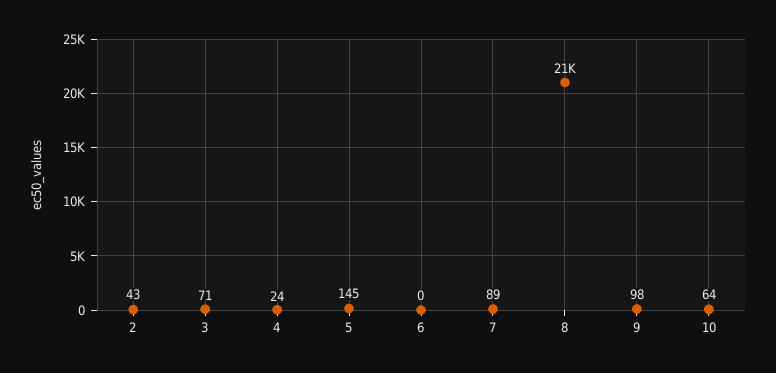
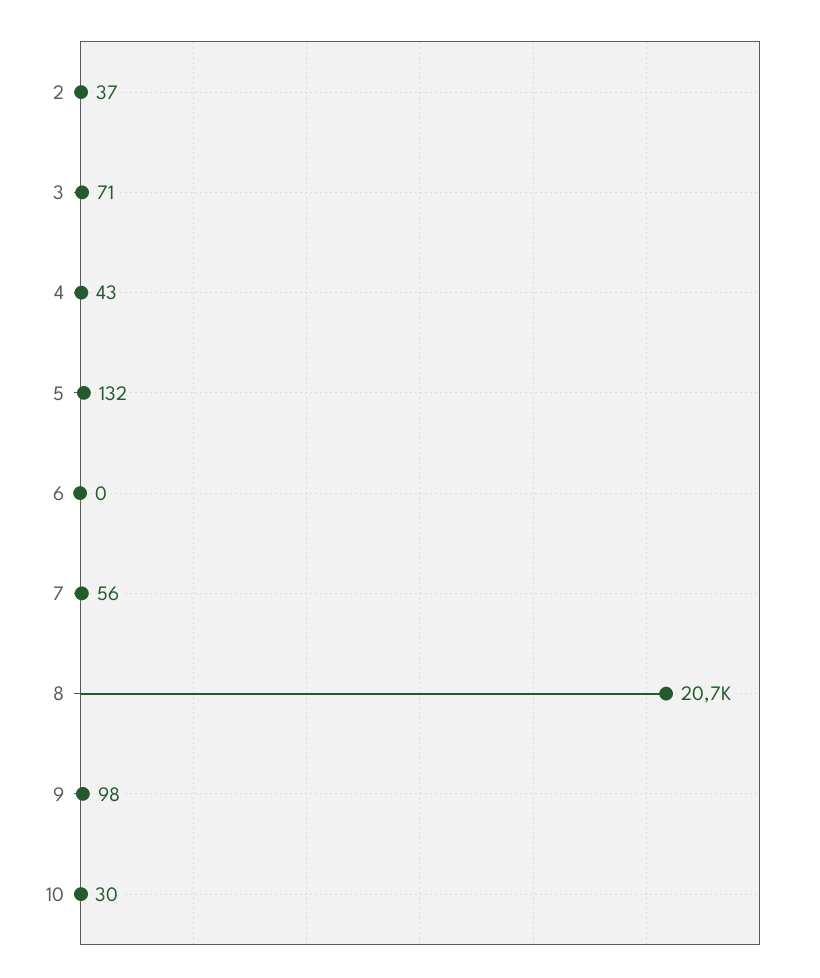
2: 43 -> 37
4: 24 -> 43
5: 145 -> 132
7: 89 -> 56
10: 64 -> 30

